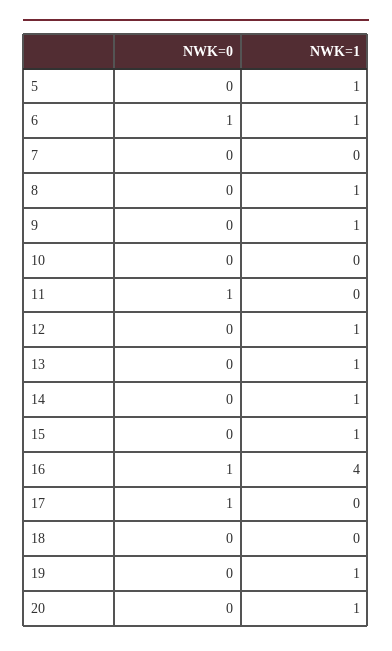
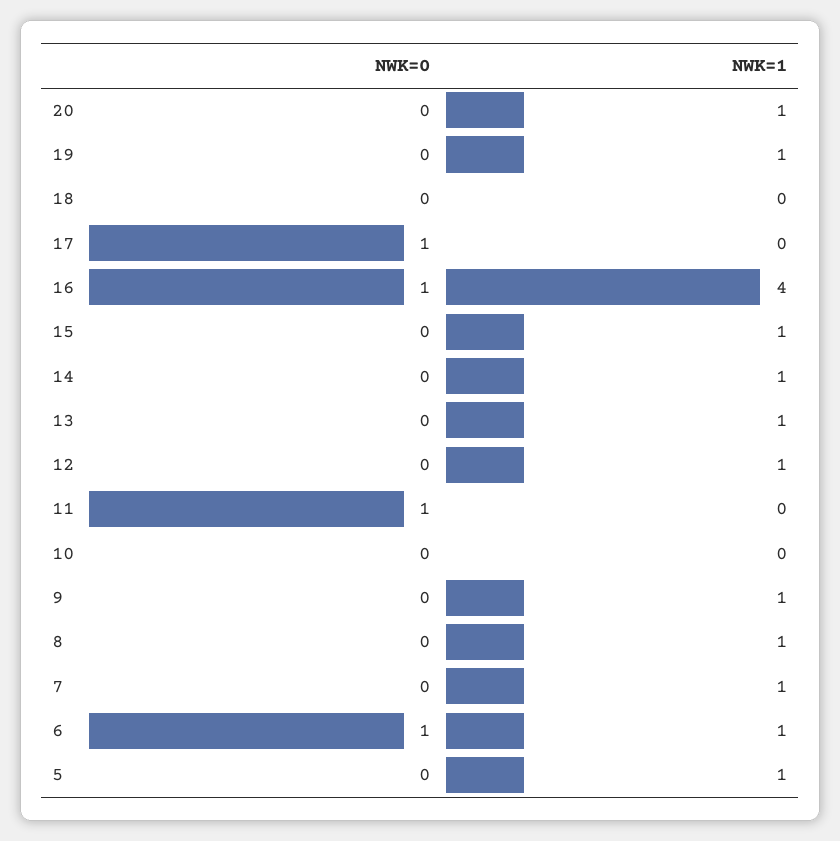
NWK=1, 7: 0 -> 1

